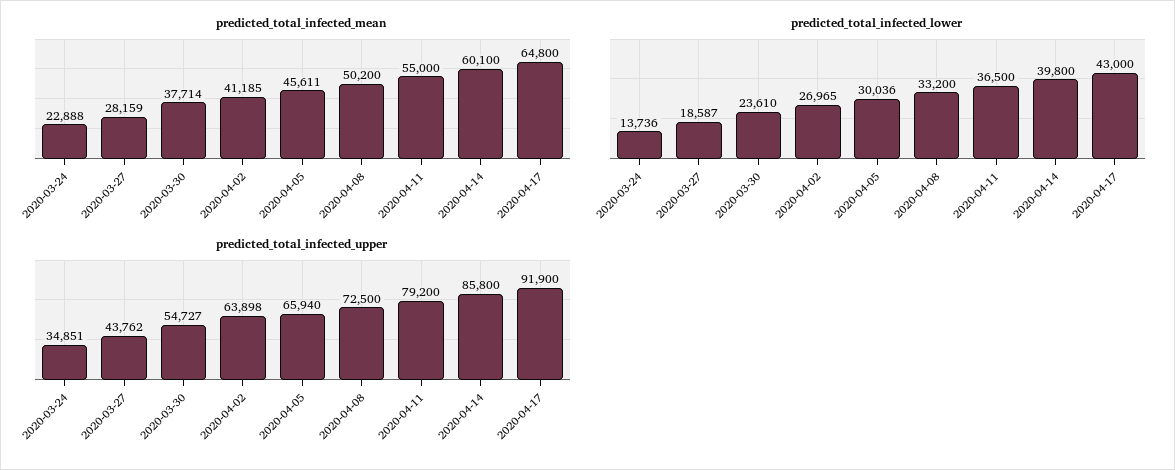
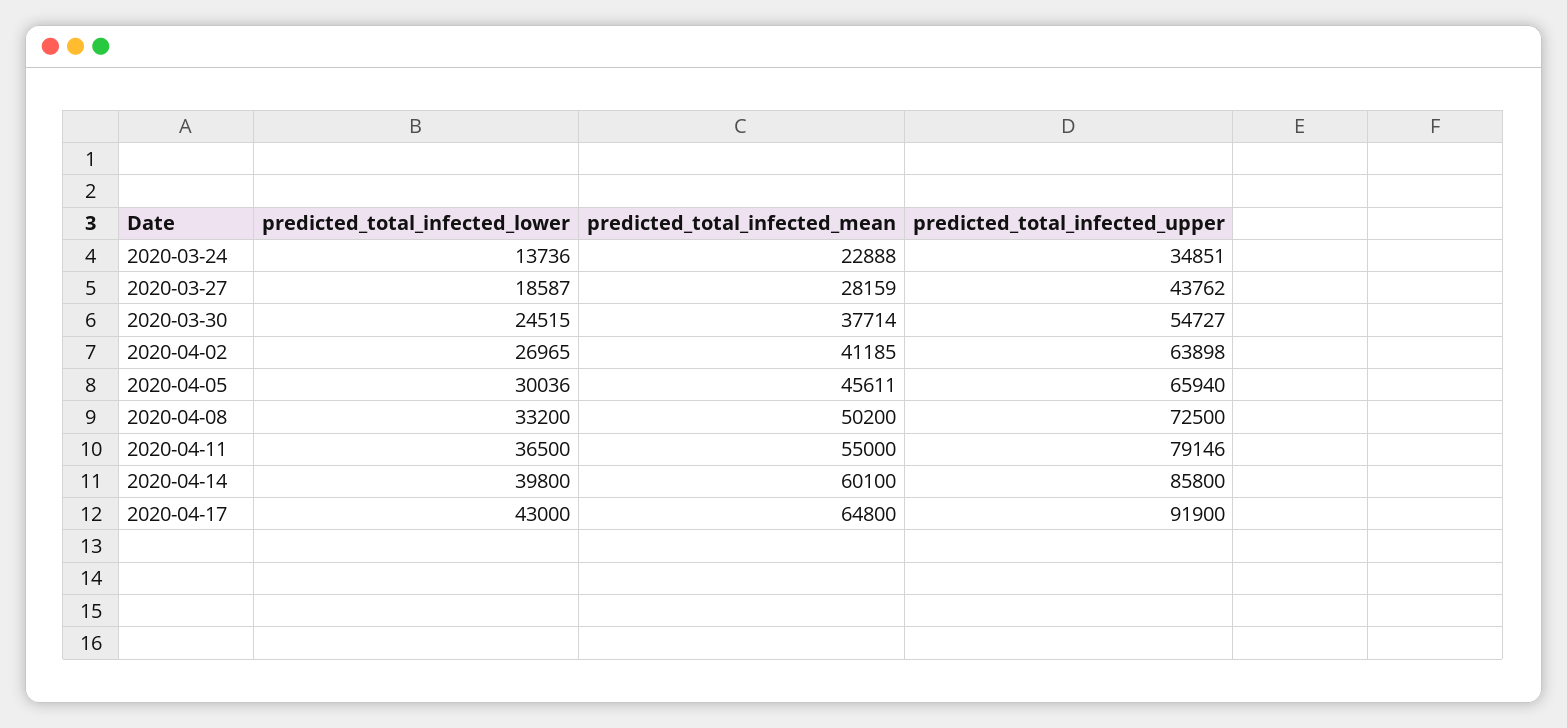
predicted_total_infected_lower, 2020-03-30: 23610 -> 24515
predicted_total_infected_upper, 2020-04-11: 79200 -> 79146

